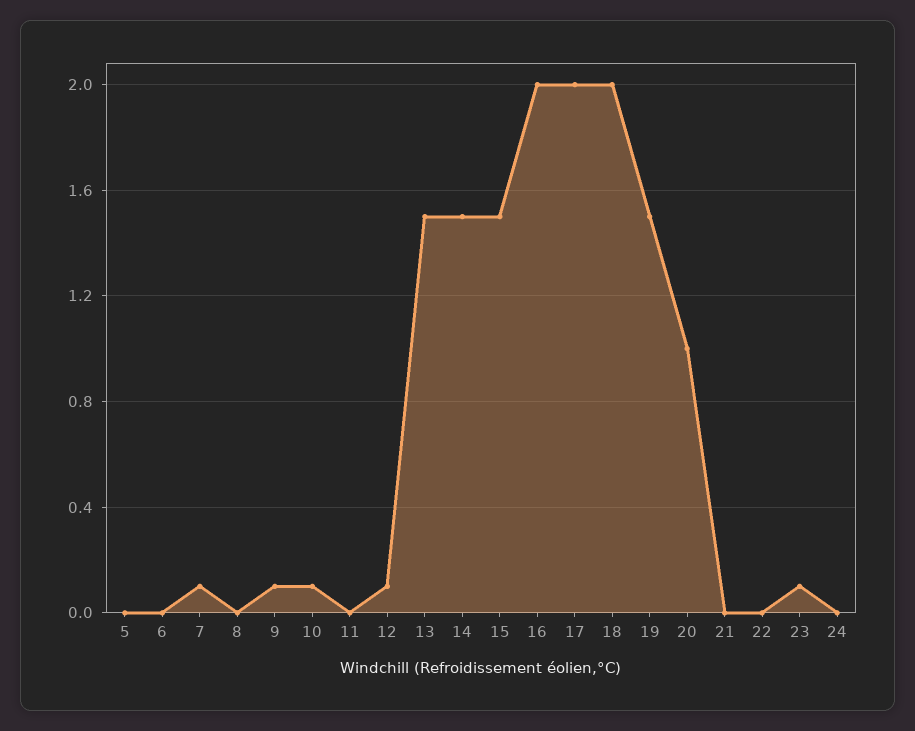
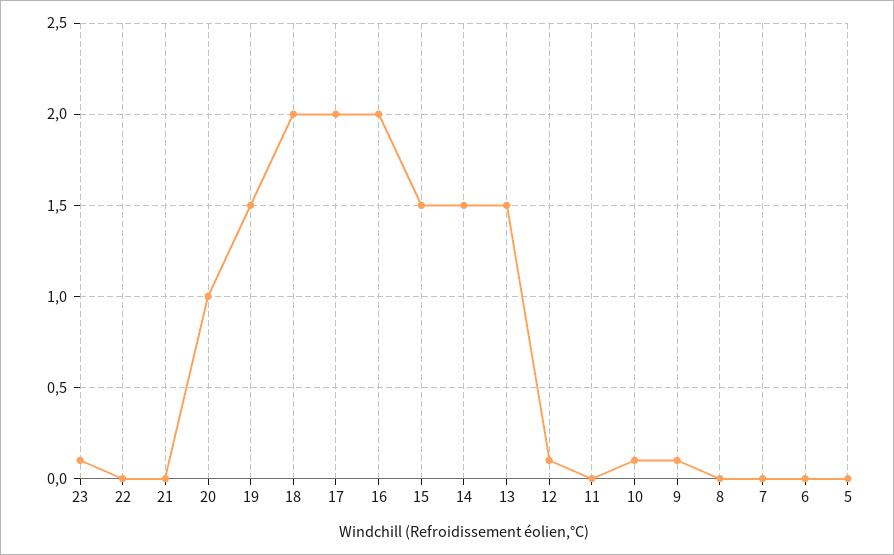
7: 0.1 -> 0
24: 0 -> none

